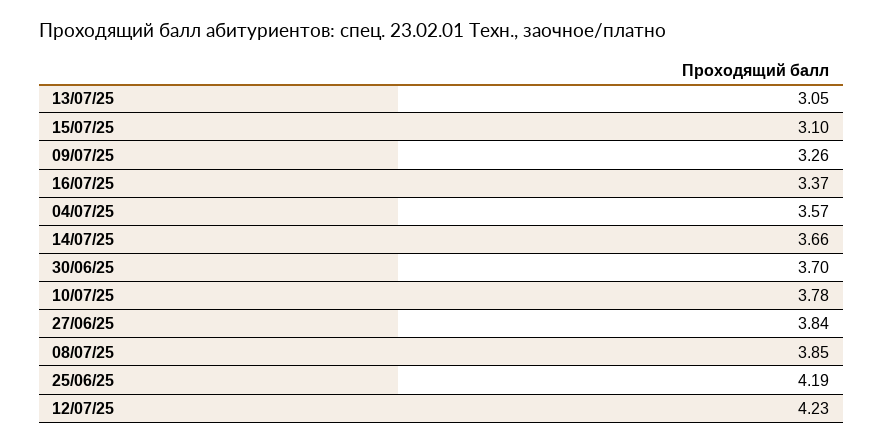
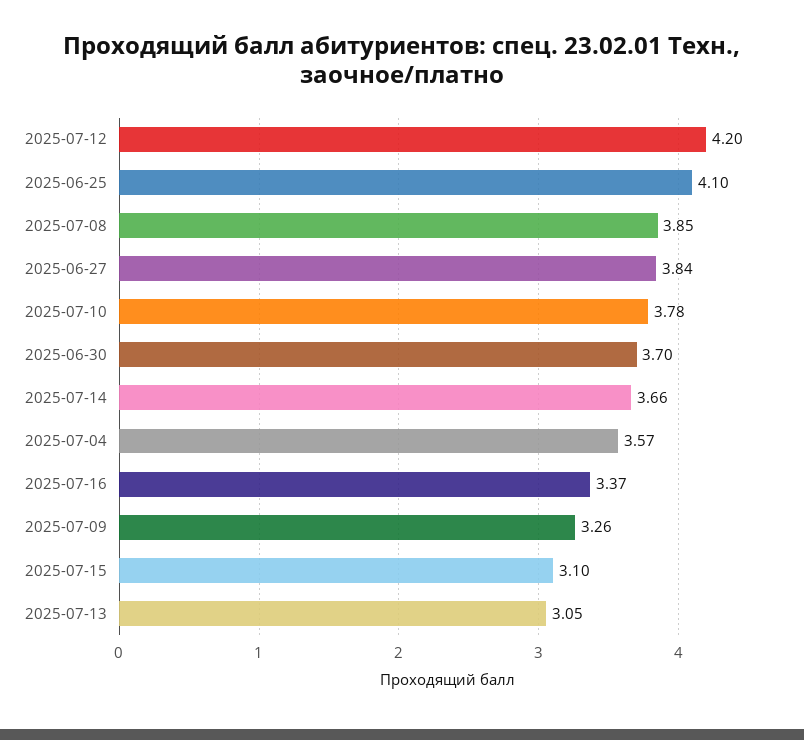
25/06/25: 4.19 -> 4.1
12/07/25: 4.23 -> 4.2

